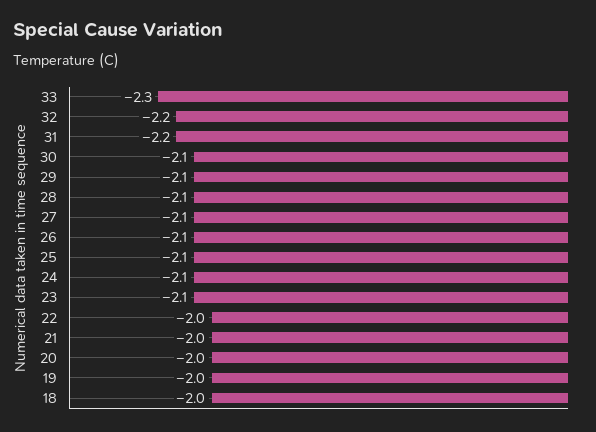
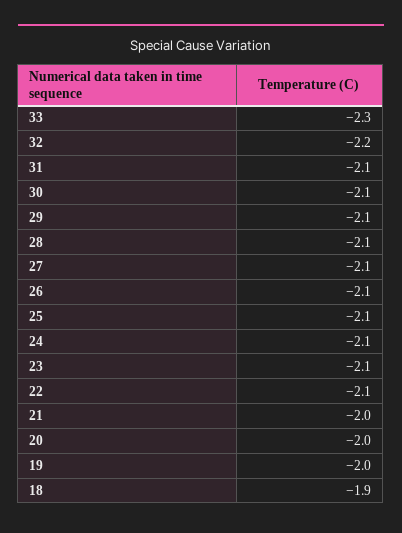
31: -2.2 -> -2.1
22: -2 -> -2.1
18: -2 -> -1.9

